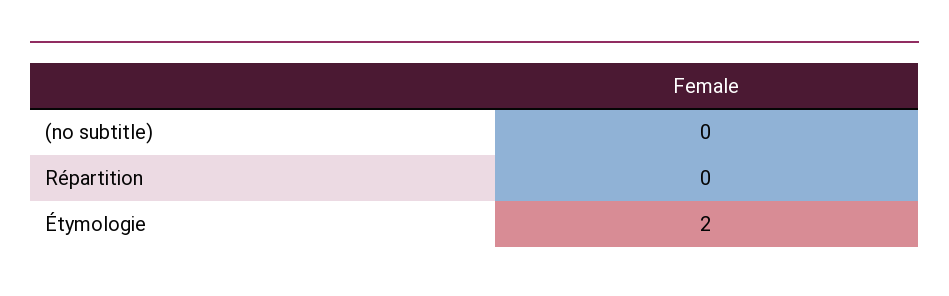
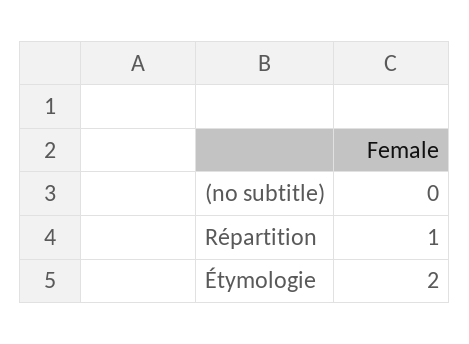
Répartition: 0 -> 1

